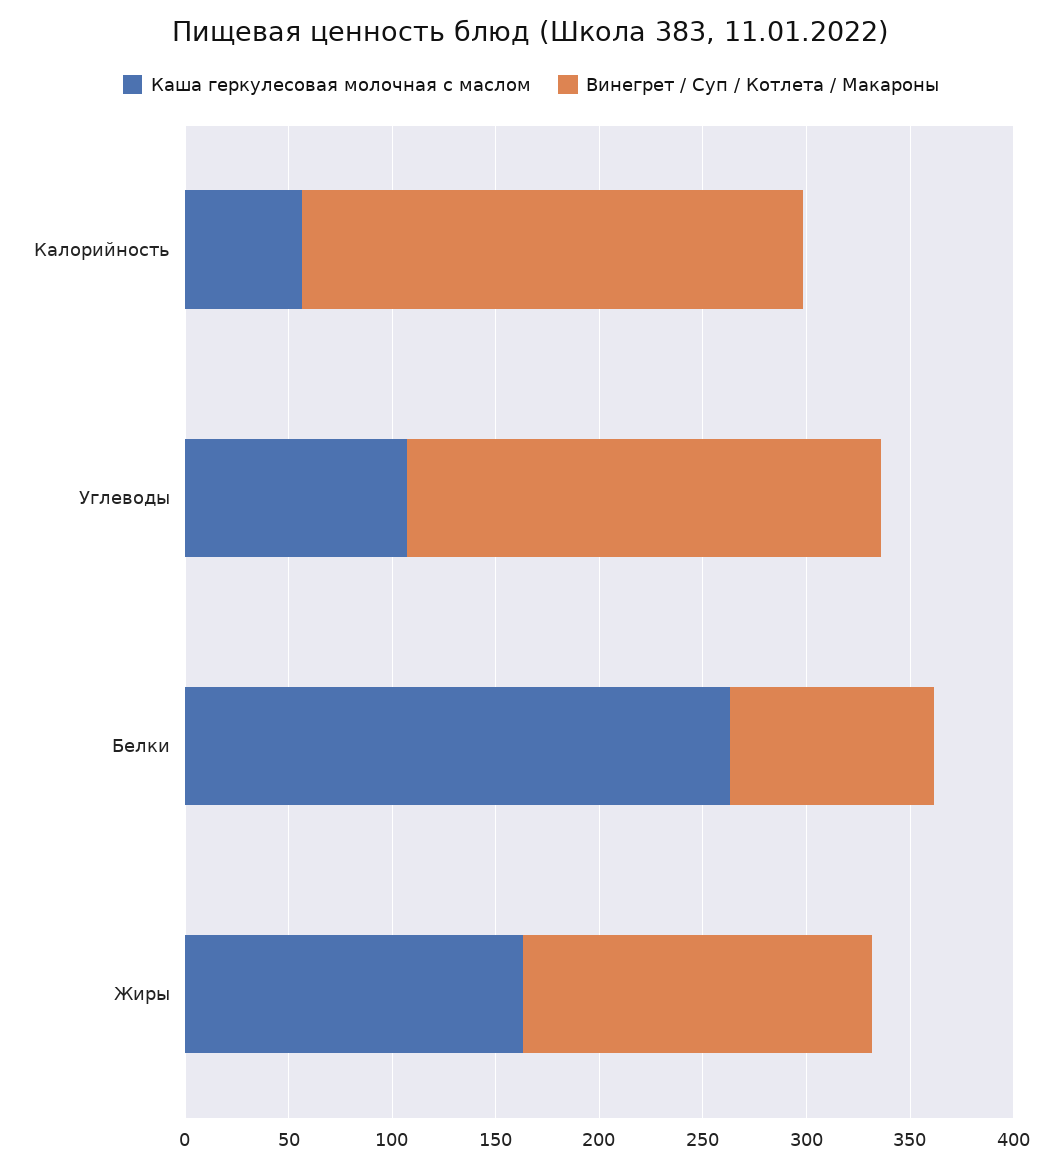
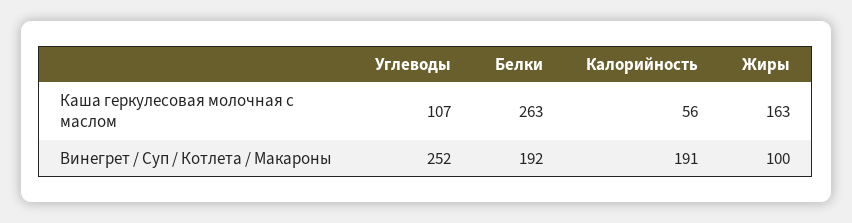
Винегрет / Суп / Котлета / Макароны, Калорийность: 240 -> 191
Винегрет / Суп / Котлета / Макароны, Углеводы: 230 -> 252
Винегрет / Суп / Котлета / Макароны, Белки: 100 -> 192
Винегрет / Суп / Котлета / Макароны, Жиры: 170 -> 100

